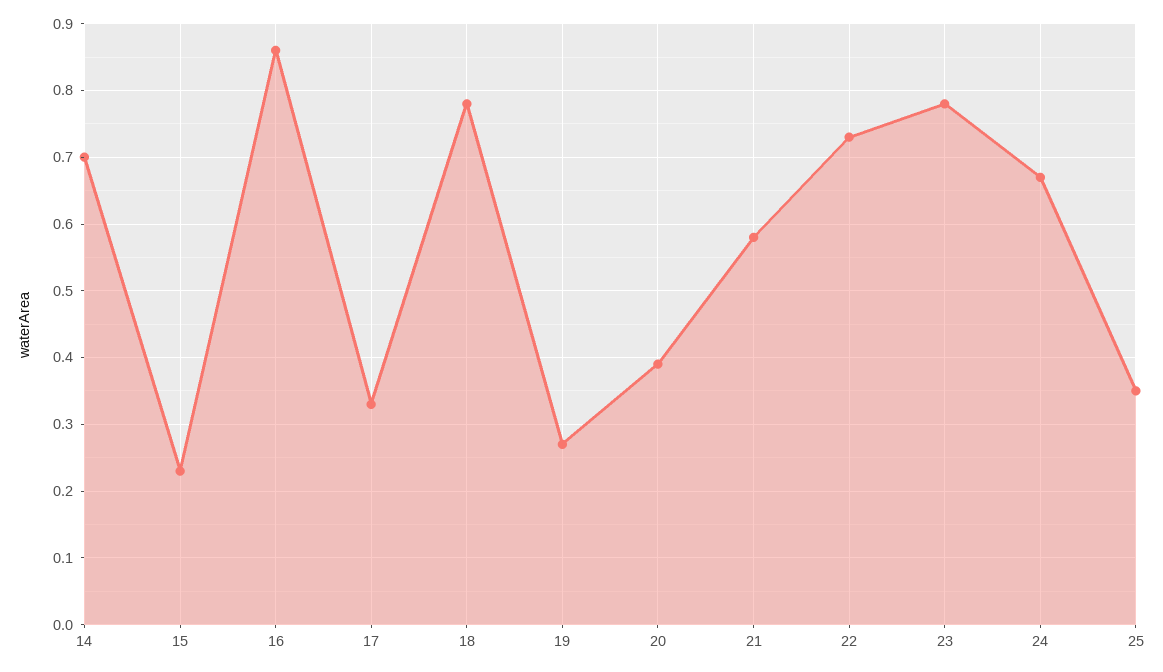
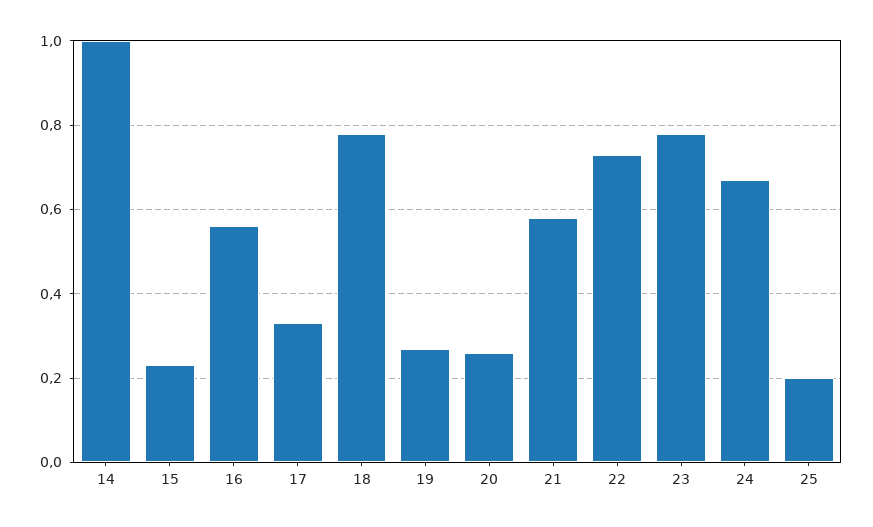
14: 0.7 -> 1
16: 0.86 -> 0.55
20: 0.39 -> 0.25
25: 0.35 -> 0.2

